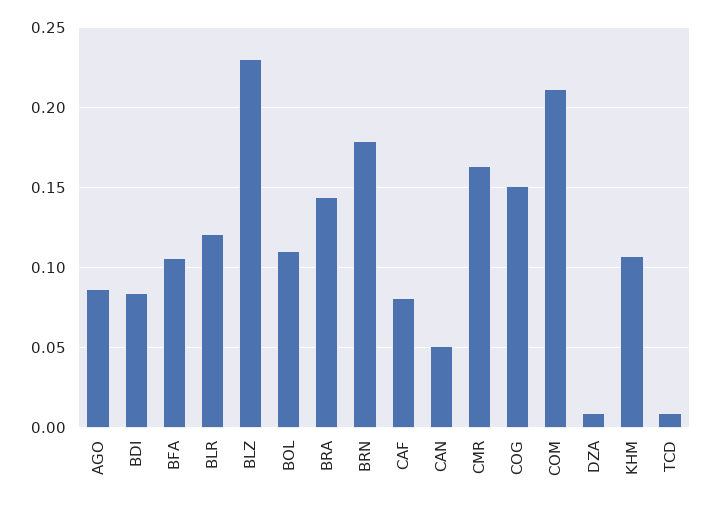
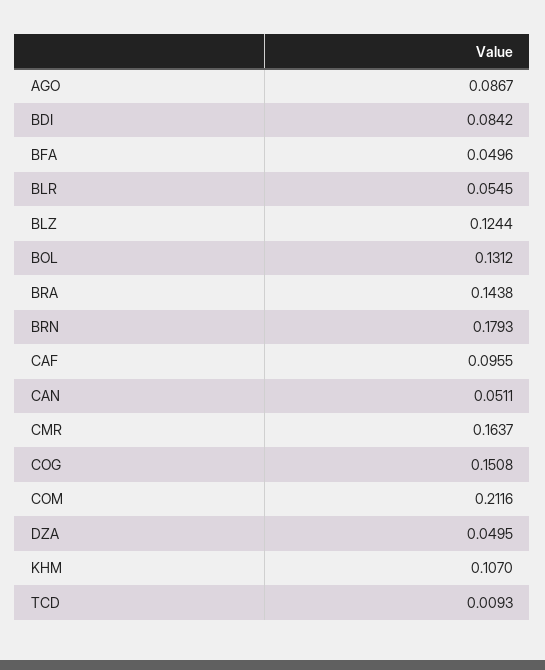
BFA: 0.105 -> 0.0496
BLR: 0.12 -> 0.0545
BLZ: 0.23 -> 0.1244
BOL: 0.11 -> 0.1312
CAF: 0.08 -> 0.0955
DZA: 0.01 -> 0.0495

